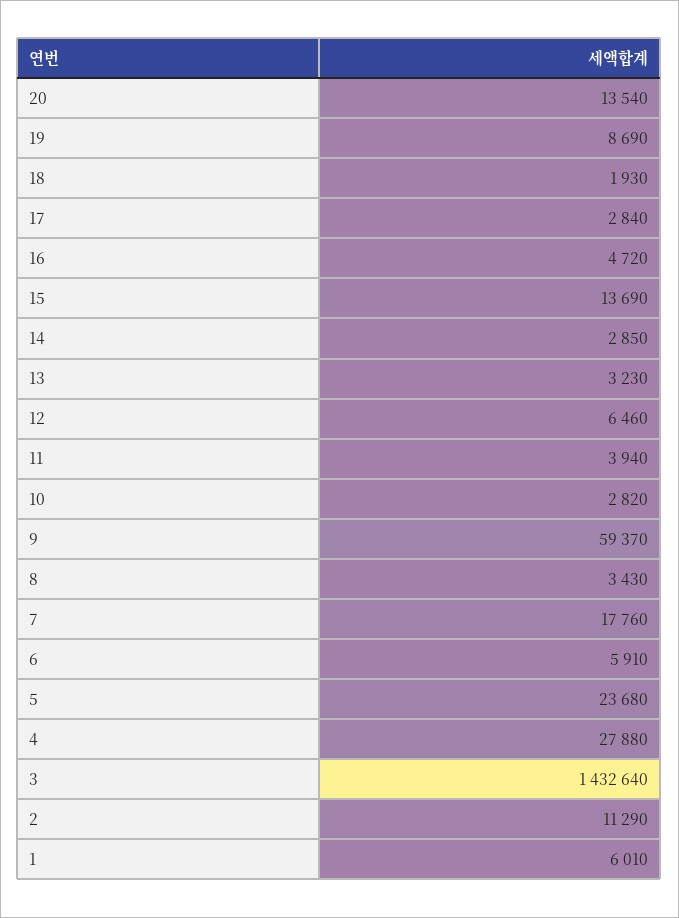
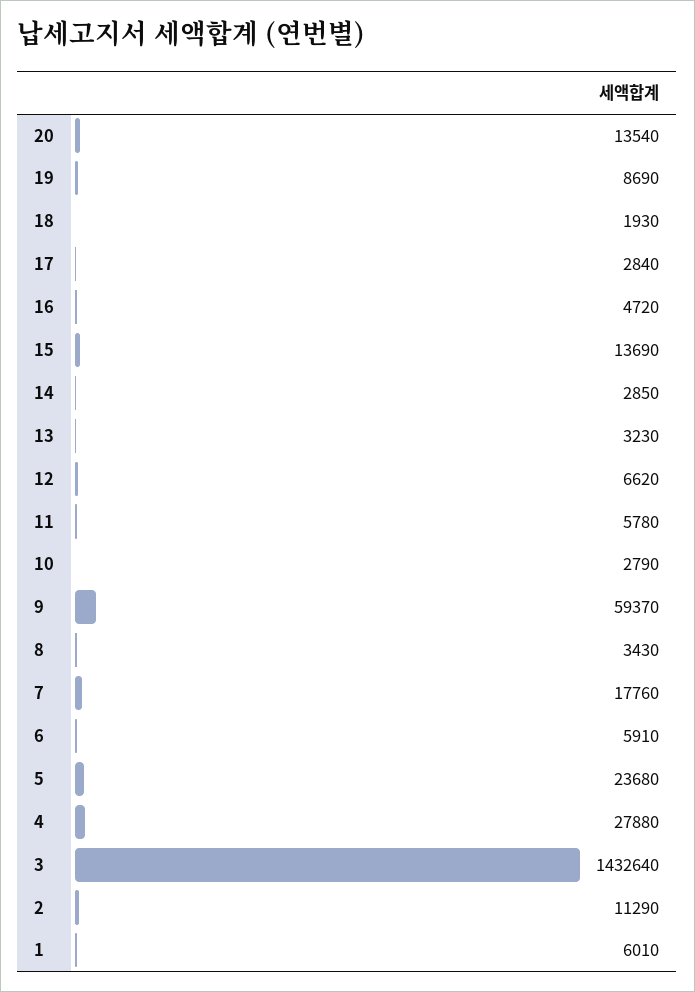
12: 6460 -> 6620
11: 3940 -> 5780
10: 2820 -> 2790

